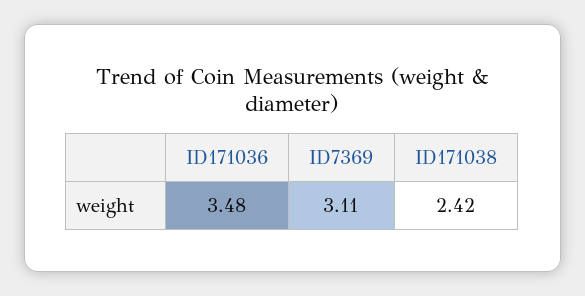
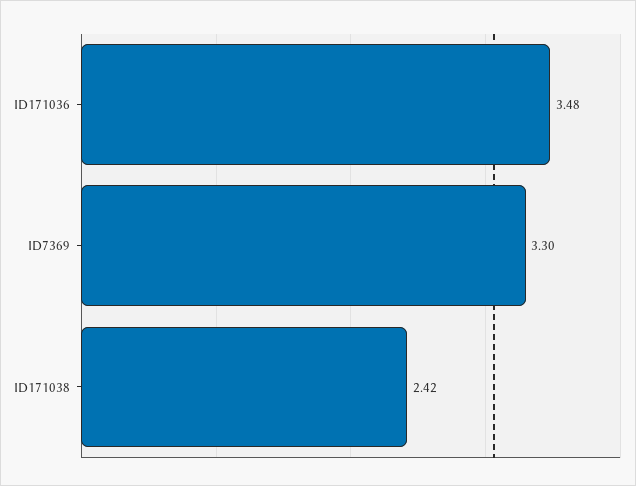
ID7369: 3.11 -> 3.3

